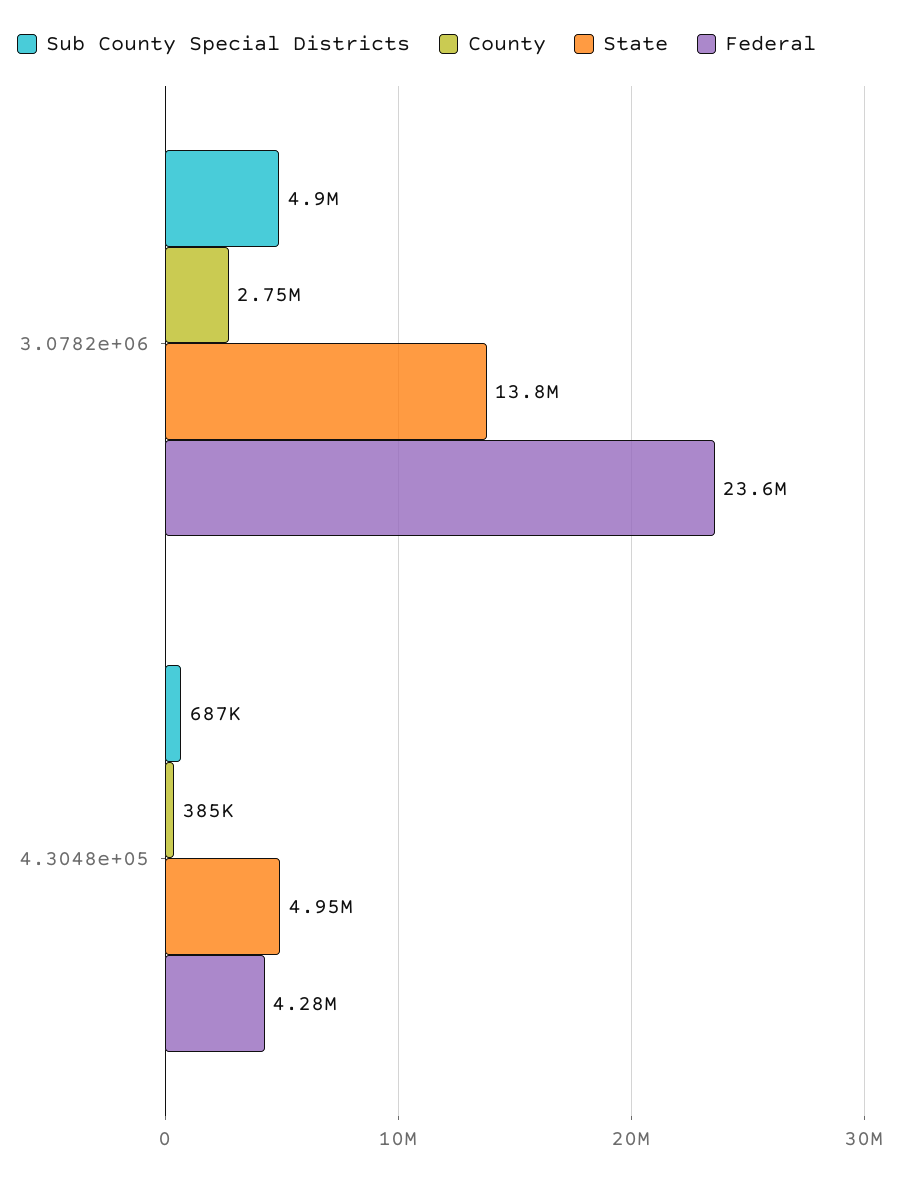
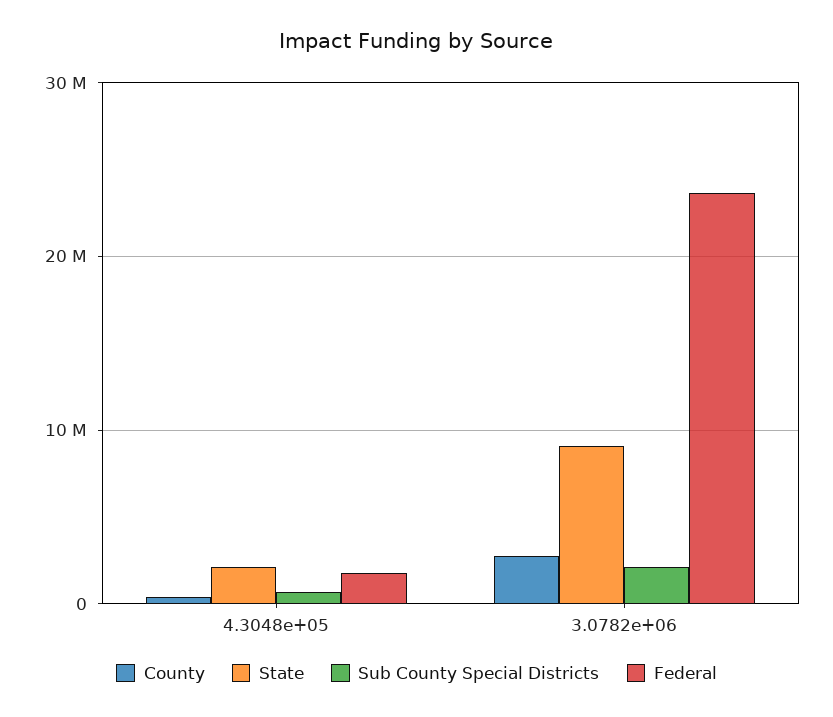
Sub County Special Districts, 3.0782e+06: 4900000 -> 2000000
State, 3.0782e+06: 13800000 -> 9000000
State, 4.3048e+05: 4950000 -> 2000000
Federal, 4.3048e+05: 4280000 -> 2000000

